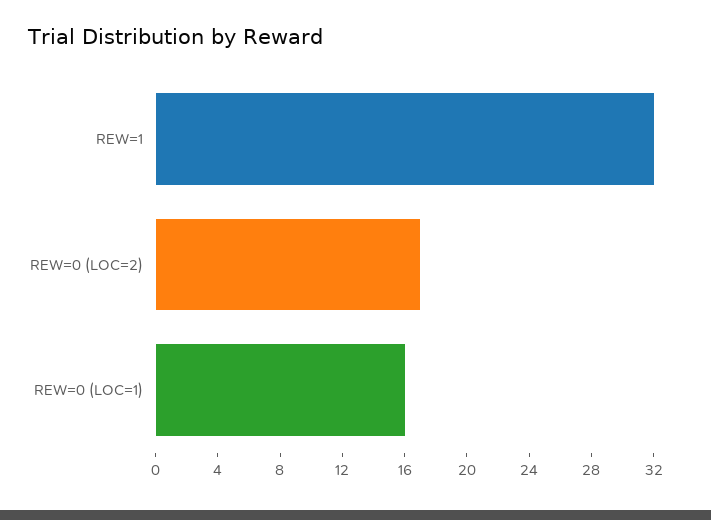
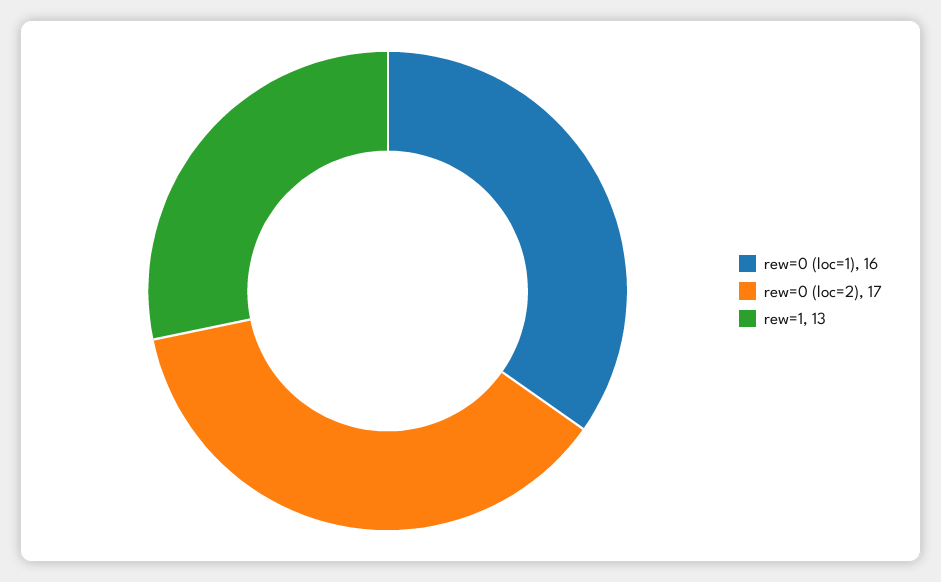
REW=1: 32 -> 13

